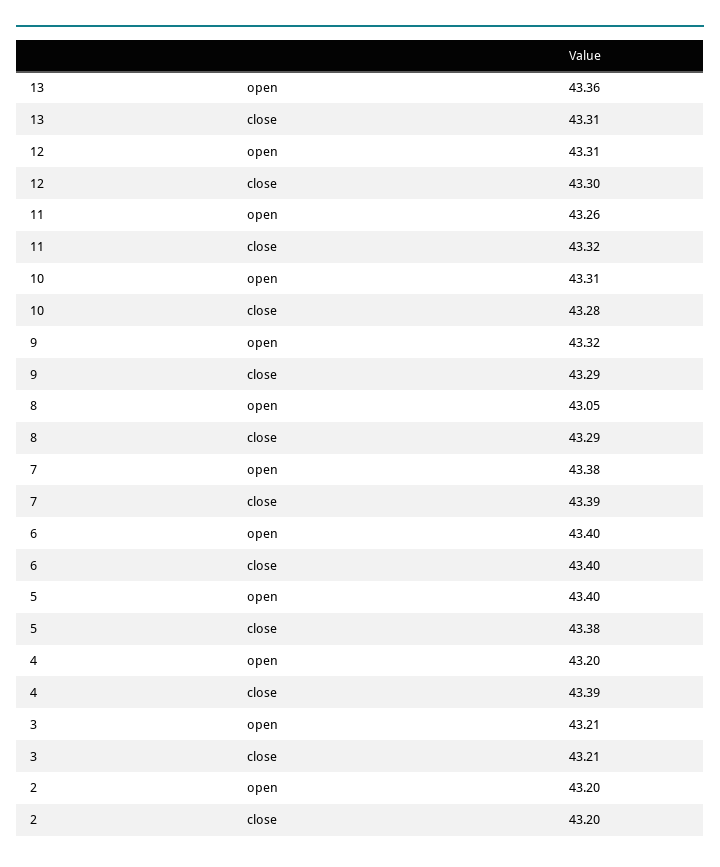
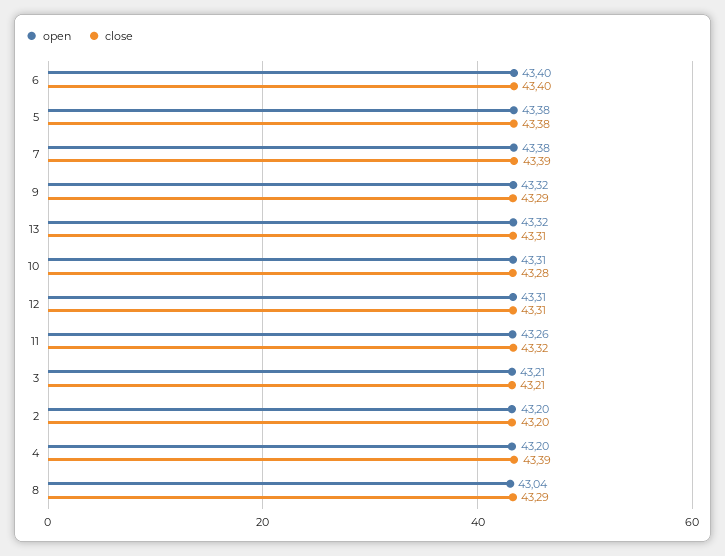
open, 13: 43.36 -> 43.32
close, 12: 43.3 -> 43.31
open, 8: 43.05 -> 43.04
open, 5: 43.4 -> 43.38

